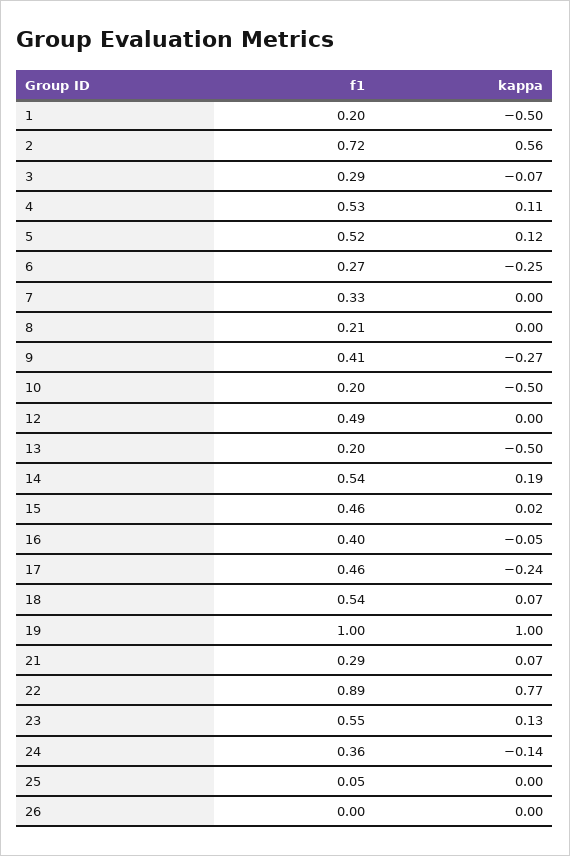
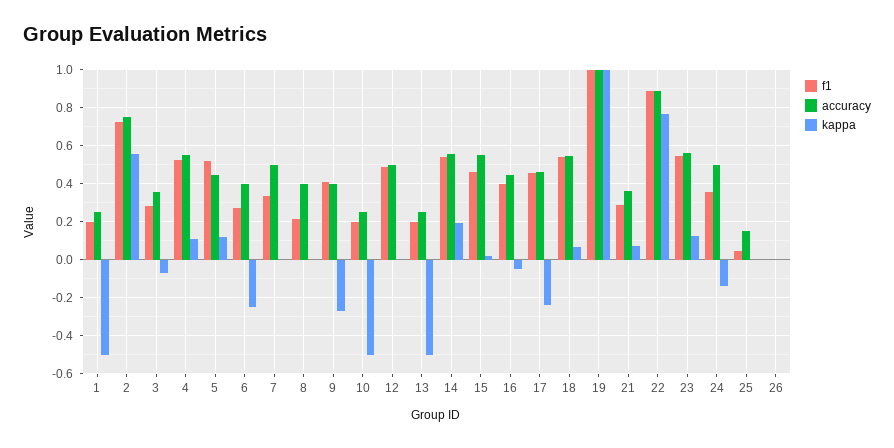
accuracy, 1: none -> 0.25
accuracy, 2: none -> 0.75
accuracy, 3: none -> 0.35
accuracy, 4: none -> 0.55
accuracy, 5: none -> 0.45
accuracy, 6: none -> 0.4
accuracy, 7: none -> 0.5
accuracy, 8: none -> 0.4
accuracy, 9: none -> 0.4
accuracy, 10: none -> 0.25
accuracy, 12: none -> 0.5
accuracy, 13: none -> 0.25
accuracy, 14: none -> 0.55
accuracy, 15: none -> 0.55
accuracy, 16: none -> 0.45
accuracy, 17: none -> 0.45
accuracy, 18: none -> 0.55
accuracy, 19: none -> 1
accuracy, 21: none -> 0.35
accuracy, 22: none -> 0.9
accuracy, 23: none -> 0.55
accuracy, 24: none -> 0.5
accuracy, 25: none -> 0.15
accuracy, 26: none -> 0

